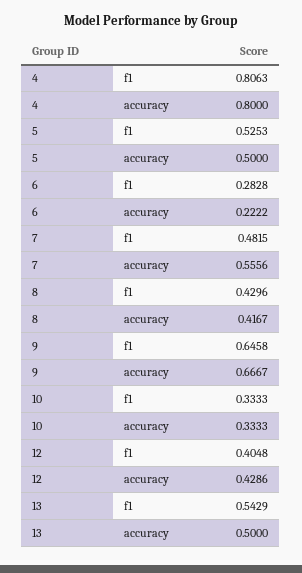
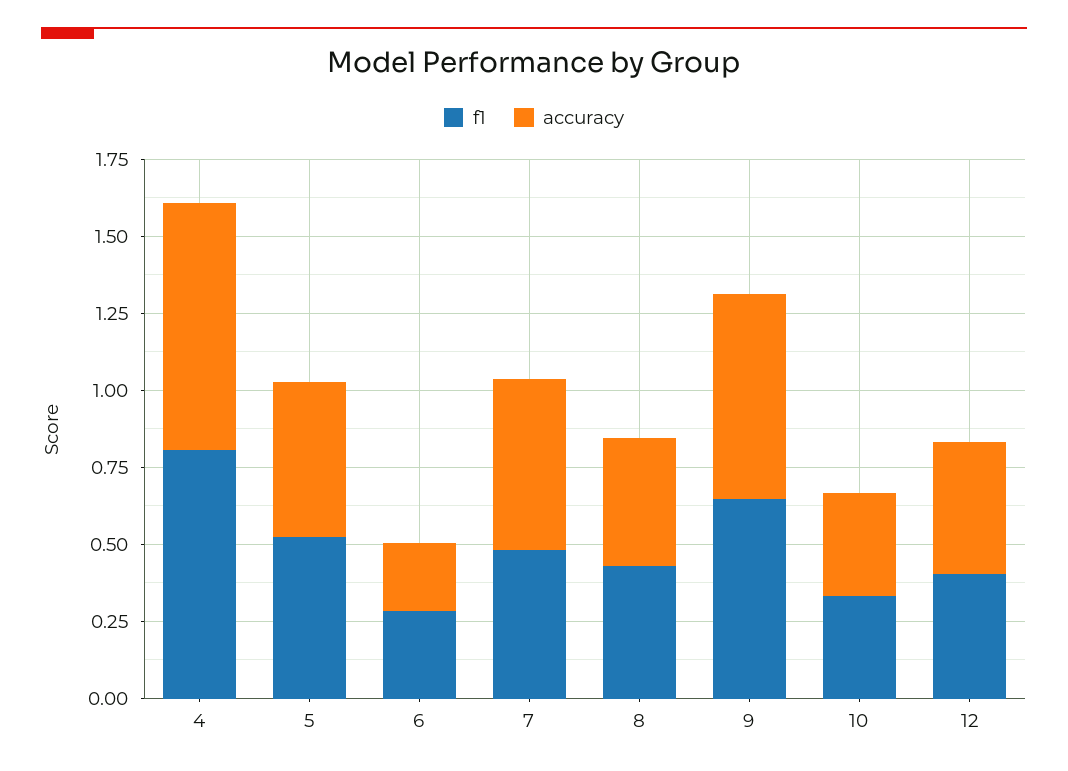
f1, 13: 0.5429 -> none
accuracy, 13: 0.5 -> none

